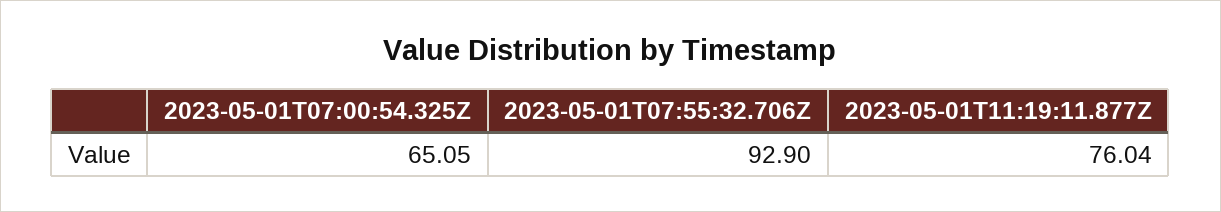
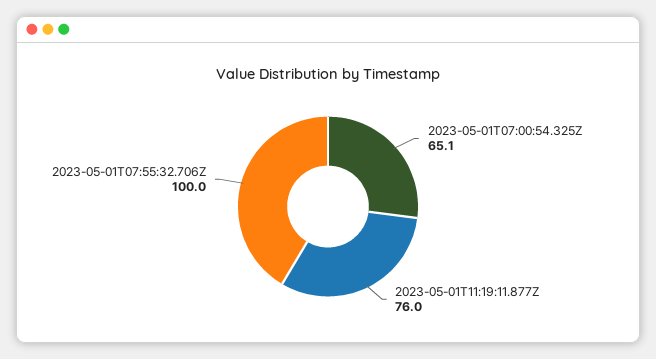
2023-05-01T07:55:32.706Z: 92.9 -> 100

